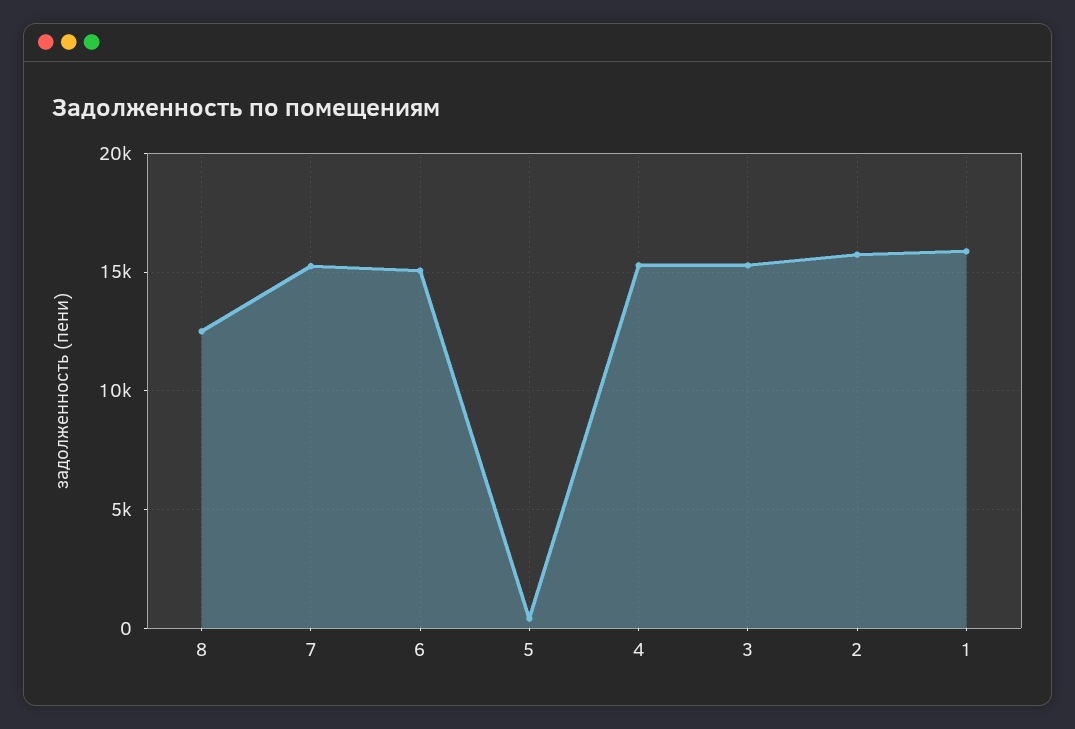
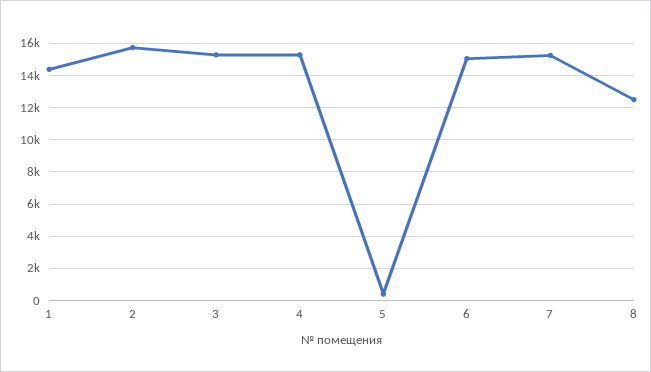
1: 16000 -> 14500

